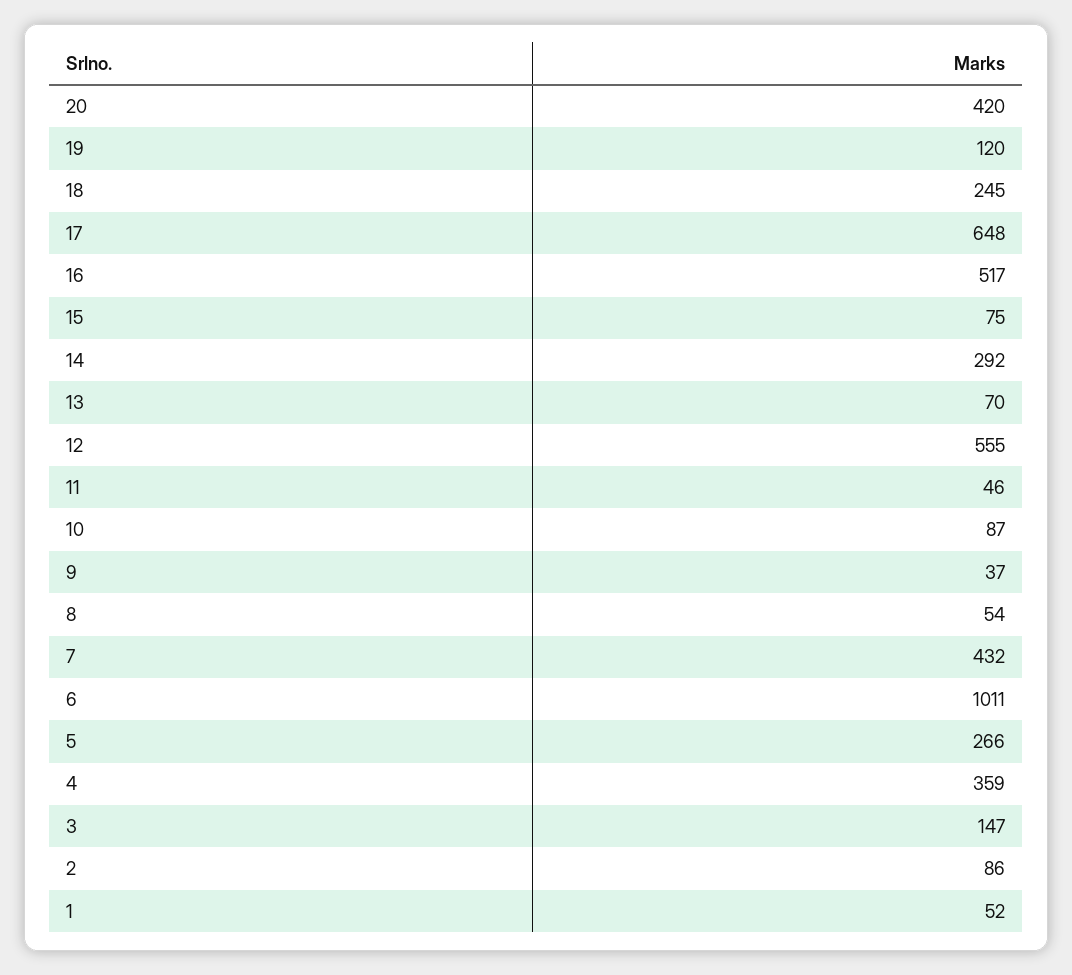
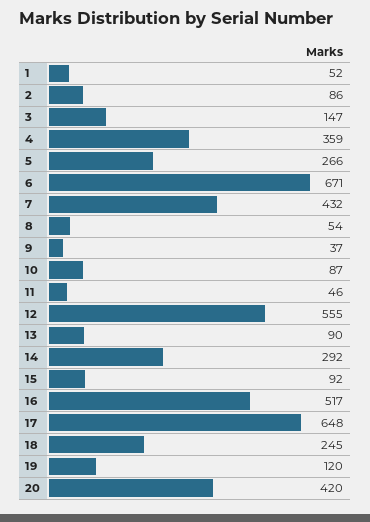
15: 75 -> 92
13: 70 -> 90
6: 1011 -> 671

